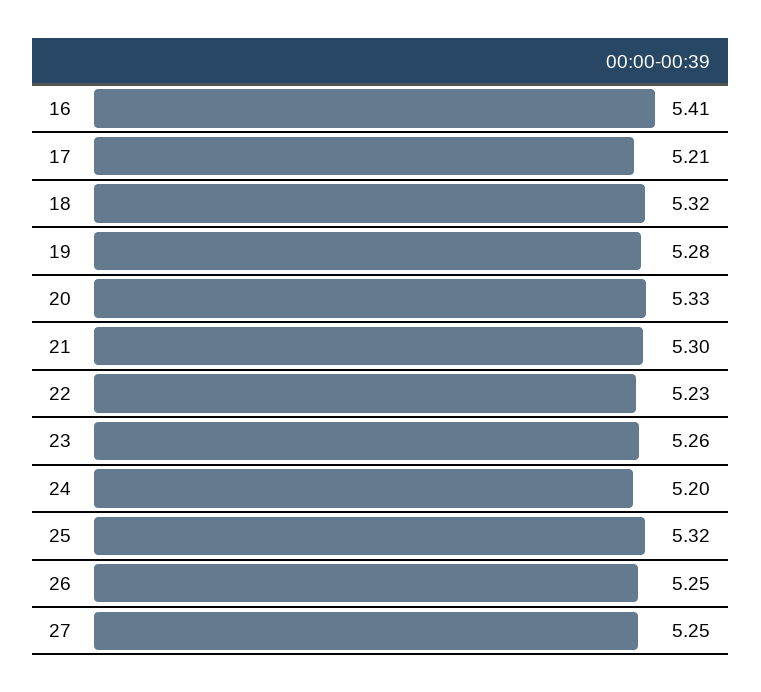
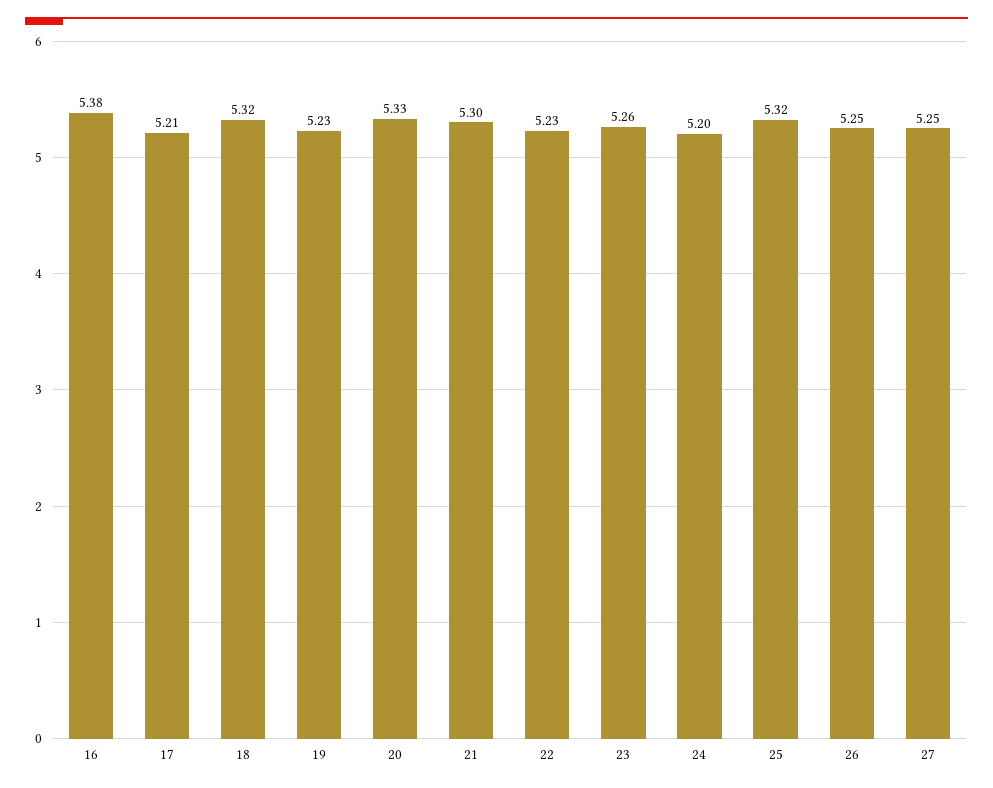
16: 5.41 -> 5.38
19: 5.28 -> 5.23

